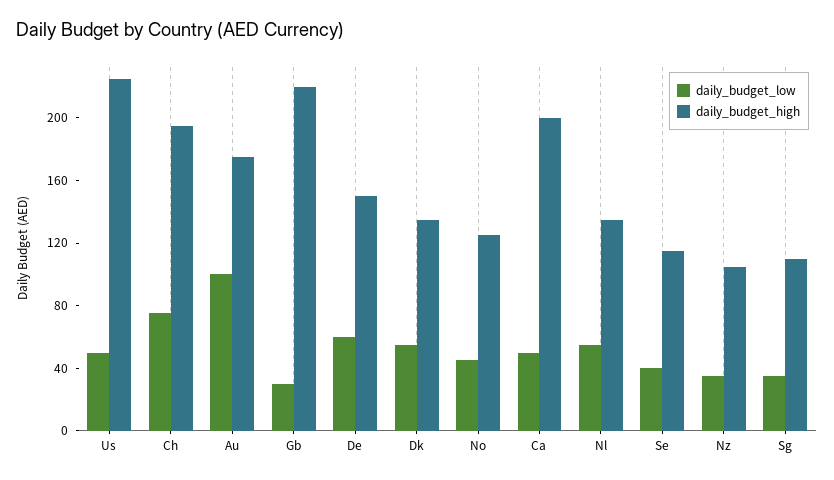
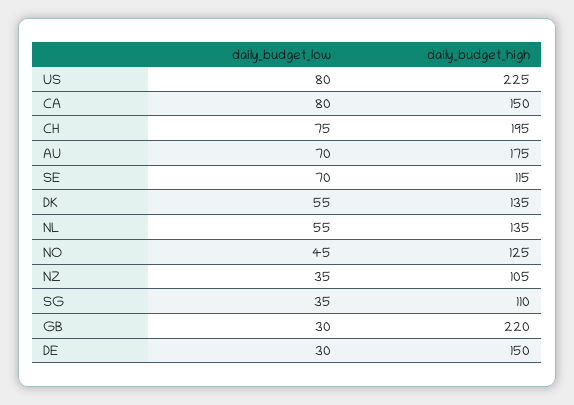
daily_budget_low, Us: 50 -> 80
daily_budget_low, Au: 100 -> 70
daily_budget_low, De: 60 -> 30
daily_budget_low, Ca: 50 -> 80
daily_budget_high, Ca: 200 -> 150
daily_budget_low, Se: 40 -> 70

